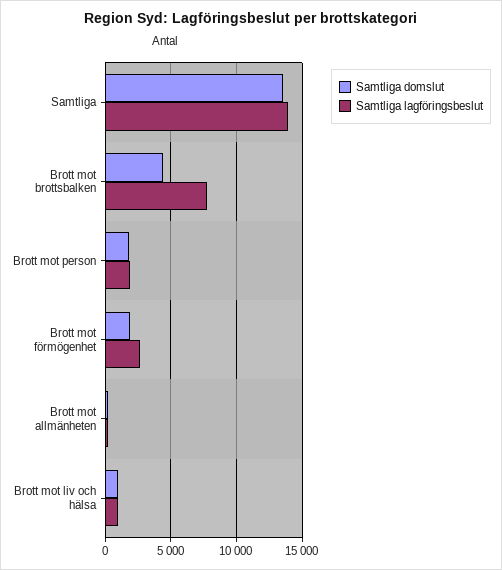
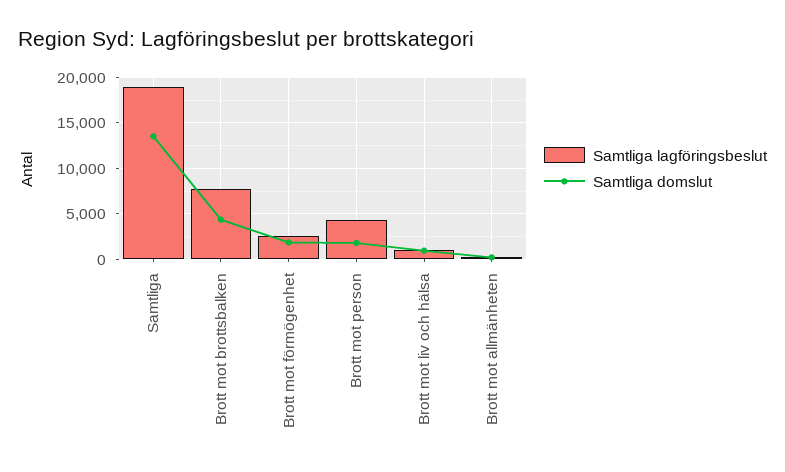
Samtliga lagföringsbeslut, Samtliga: 14000 -> 19000
Samtliga lagföringsbeslut, Brott mot person: 2000 -> 4000

